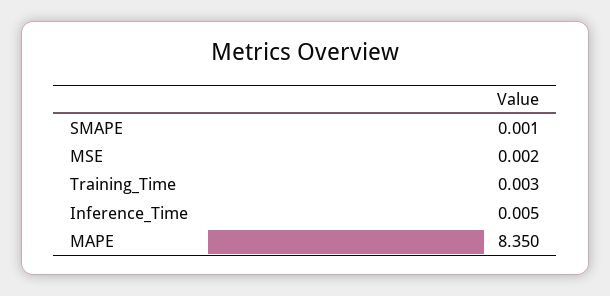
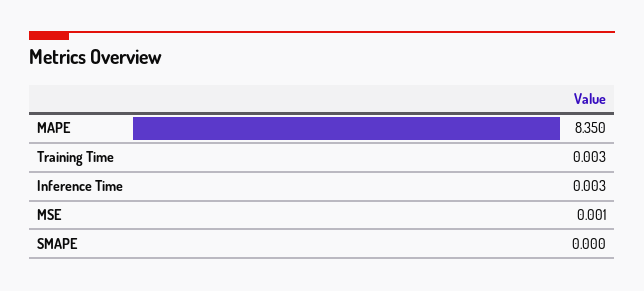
SMAPE: 0.001 -> 0
MSE: 0.002 -> 0.001
Inference_Time: 0.005 -> 0.003

